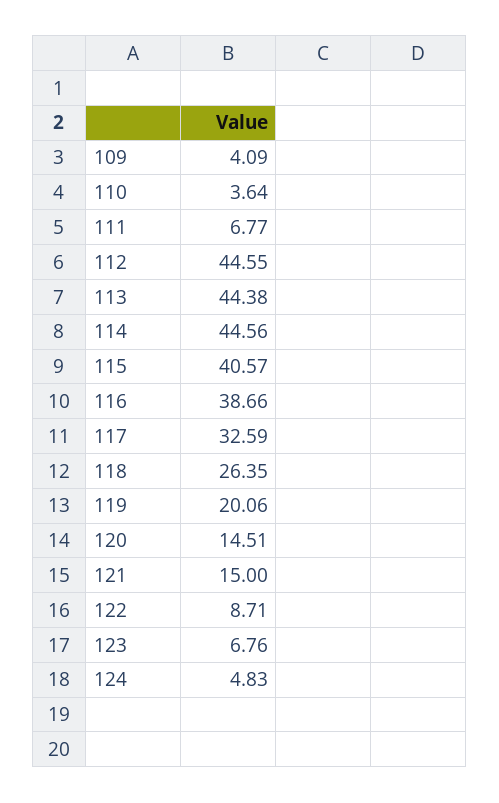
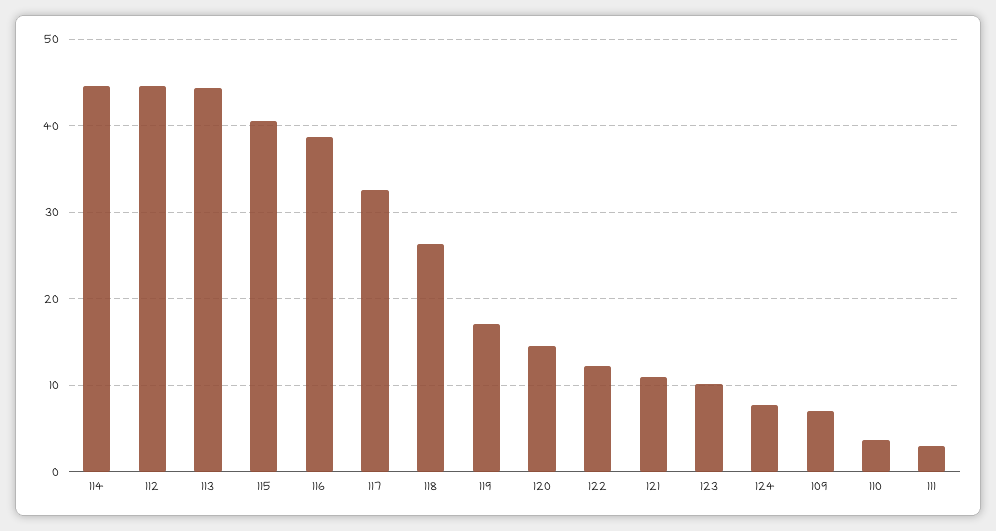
109: 4.09 -> 7
111: 6.77 -> 3
119: 20.06 -> 17
121: 15 -> 11
122: 8.71 -> 12
123: 6.76 -> 10
124: 4.83 -> 8

